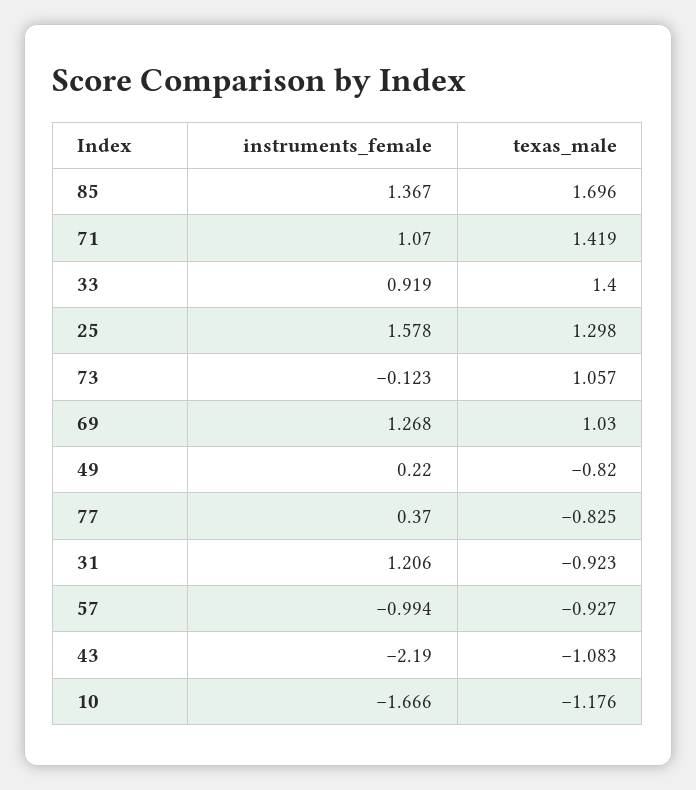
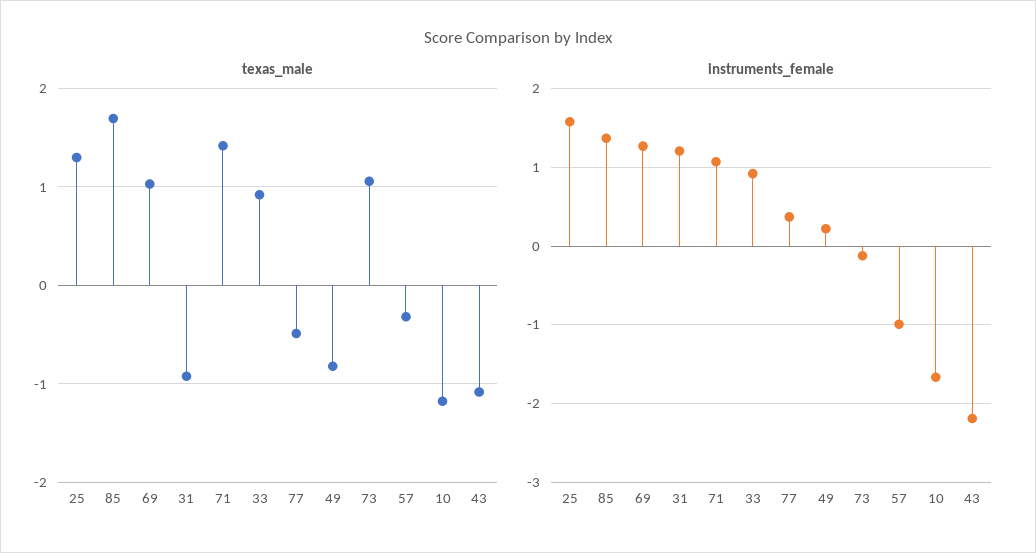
texas_male, 33: 1.4 -> 0.9
texas_male, 77: -0.825 -> -0.5
texas_male, 57: -0.927 -> -0.3

